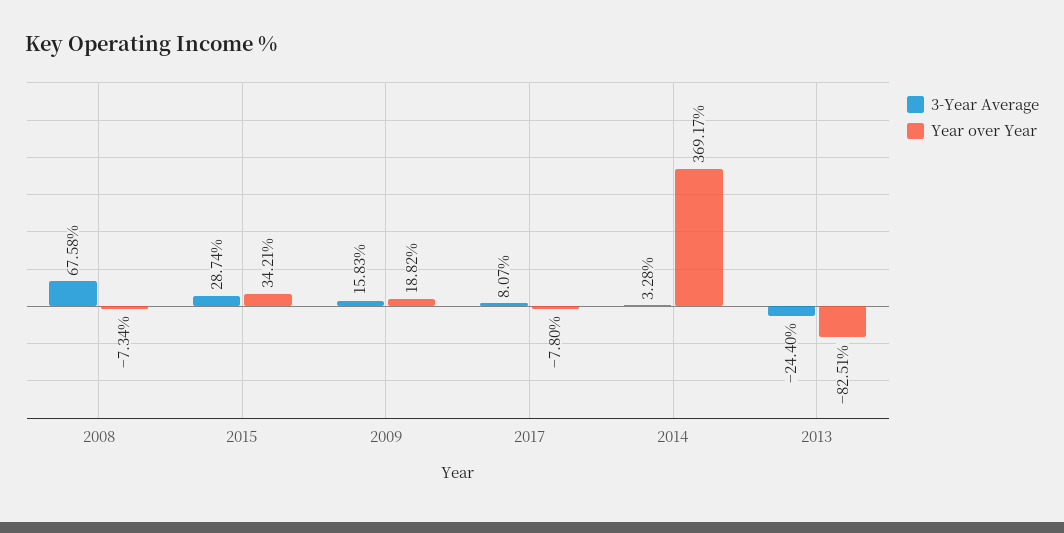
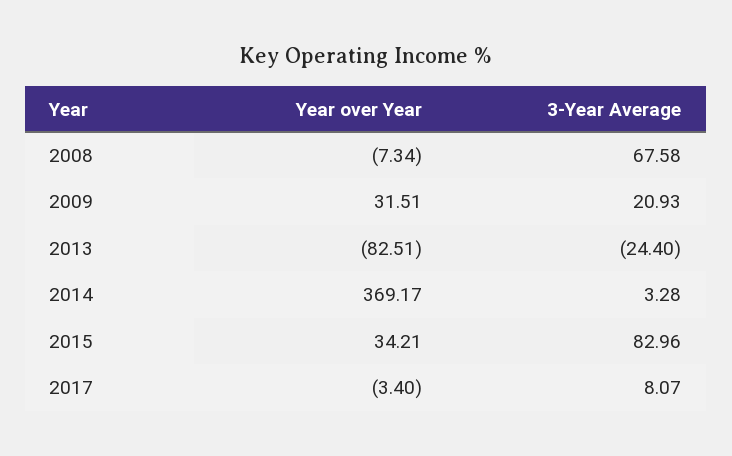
3-Year Average, 2015: 28.74 -> 82.96
3-Year Average, 2009: 15.83 -> 20.93
Year over Year, 2009: 18.82 -> 31.51
Year over Year, 2017: -7.8 -> -3.4

